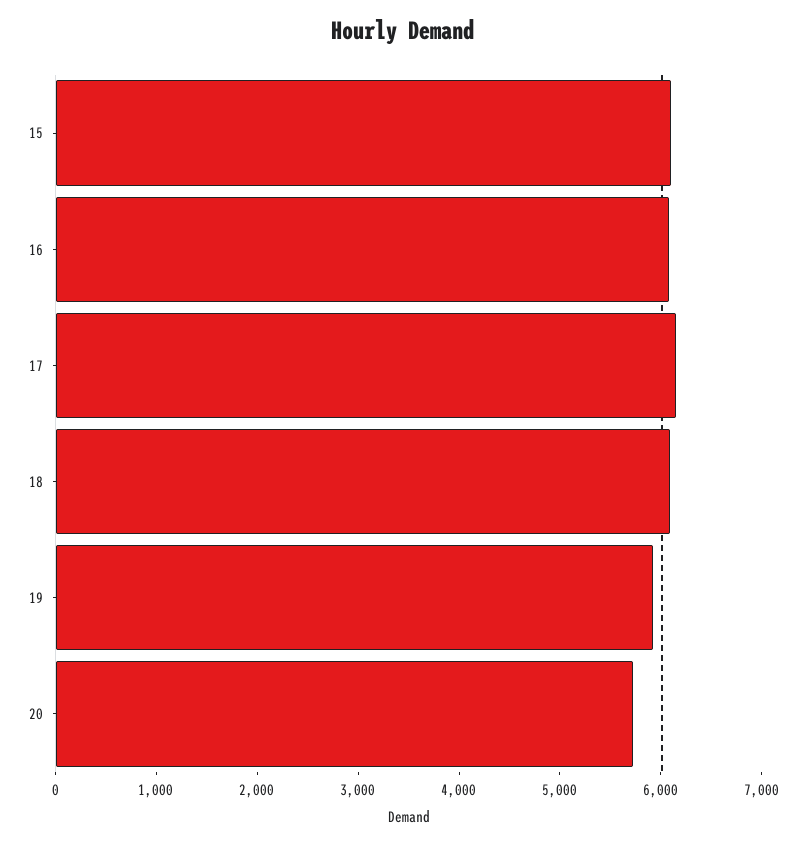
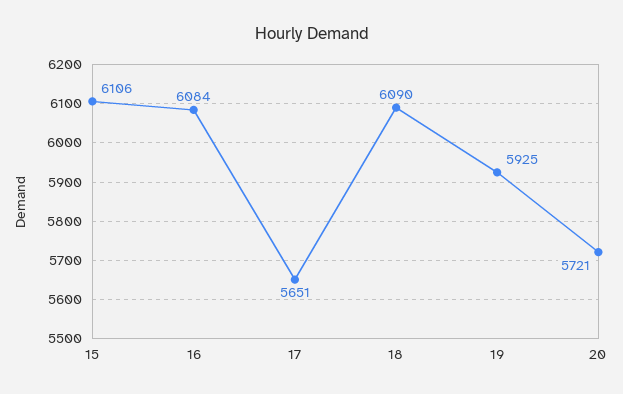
17: 6200 -> 5651

